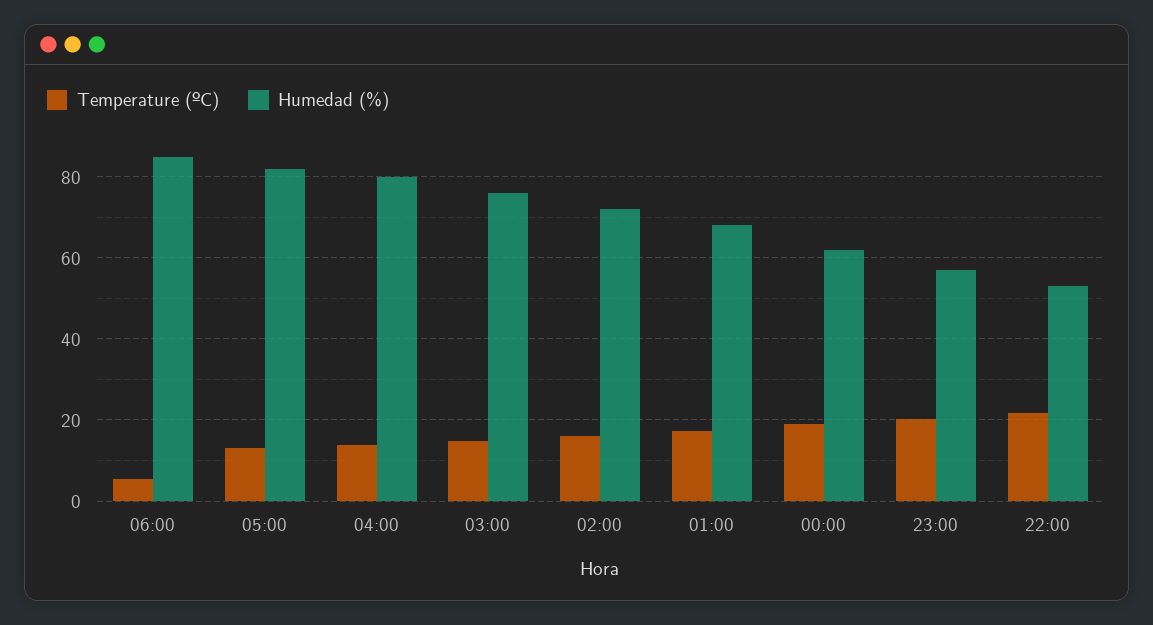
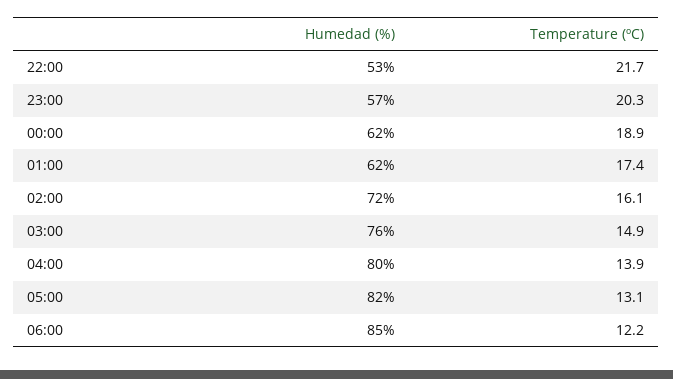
Temperature (ºC), 06:00: 6 -> 12.2
Humedad (%), 01:00: 68 -> 62

